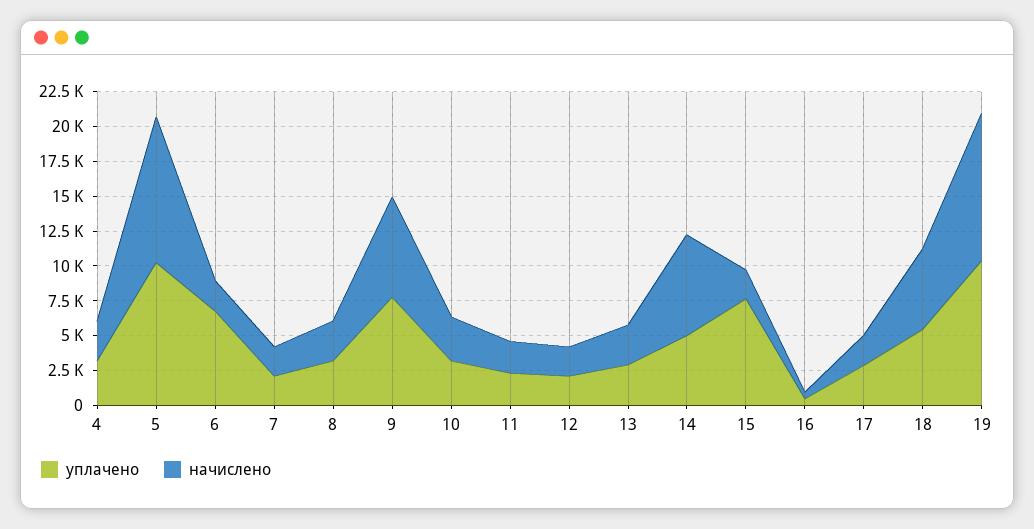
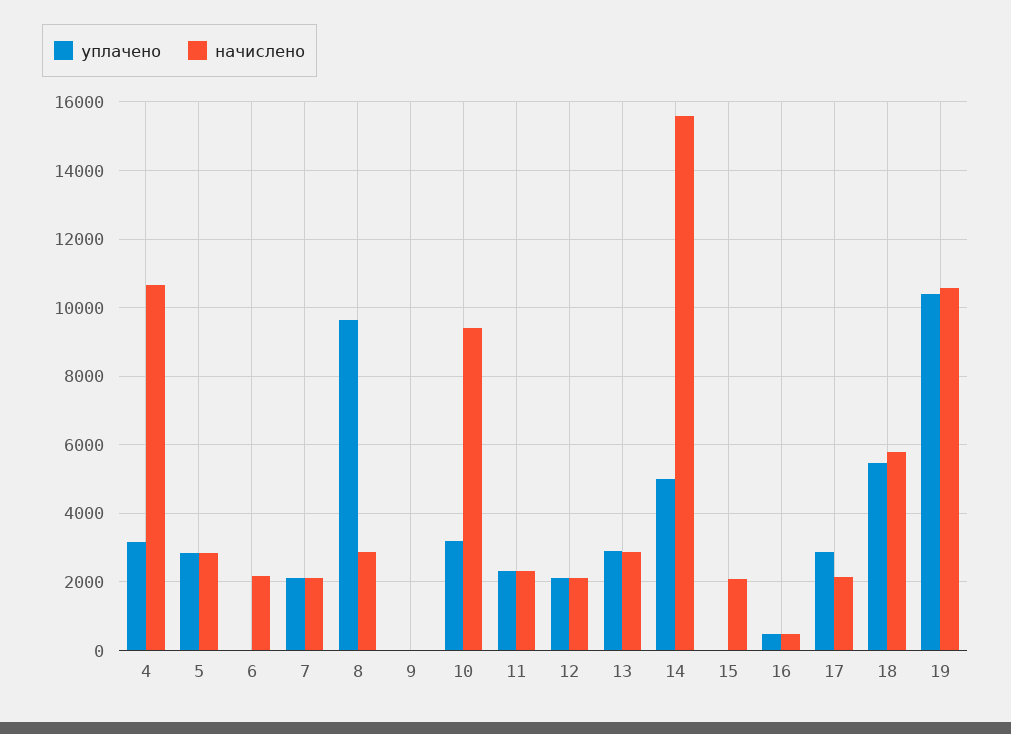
начислено, 4: 2500 -> 10600
уплачено, 5: 10000 -> 2800
начислено, 5: 10000 -> 2800
уплачено, 6: 7500 -> 0
уплачено, 8: 2500 -> 9600
уплачено, 9: 7500 -> 0
начислено, 9: 7500 -> 0
начислено, 10: 2500 -> 9400
начислено, 14: 7500 -> 15600
уплачено, 15: 7500 -> 0

